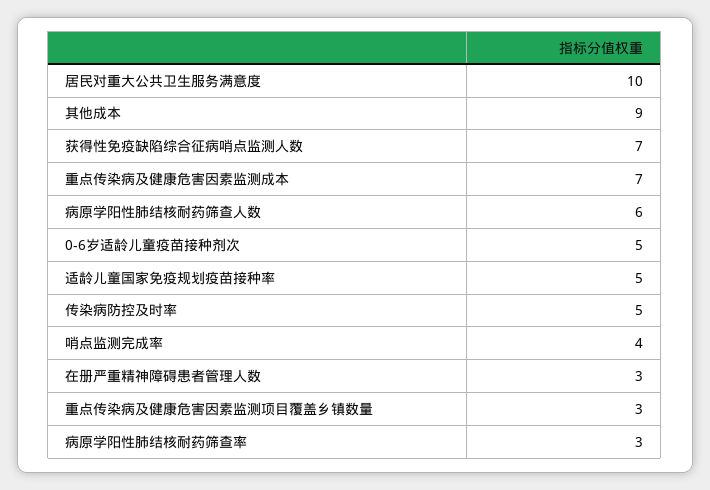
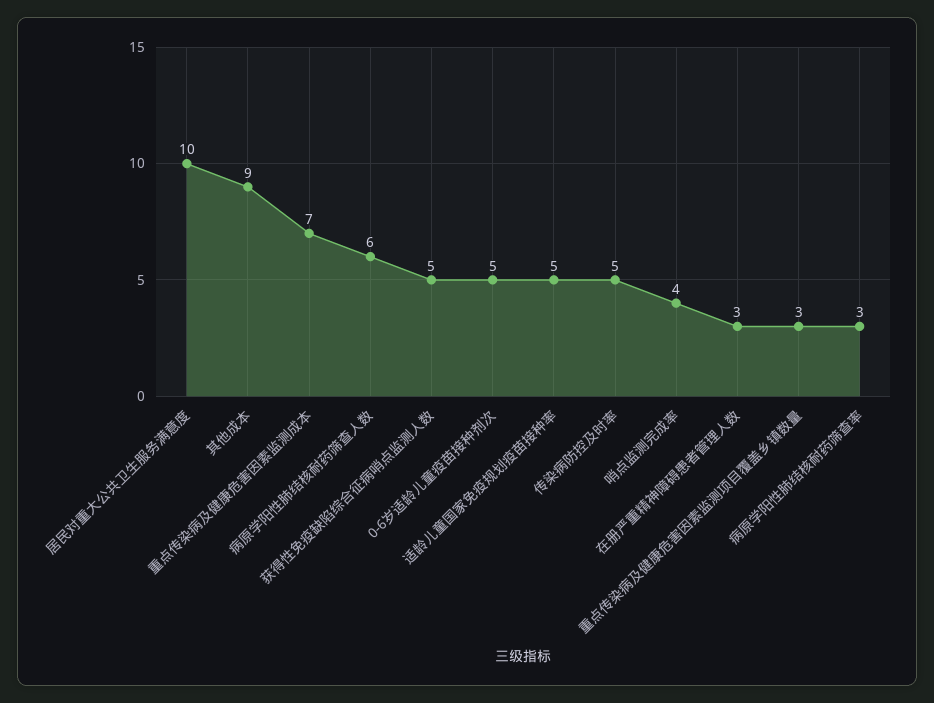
获得性免疫缺陷综合征病哨点监测人数: 7 -> 5

